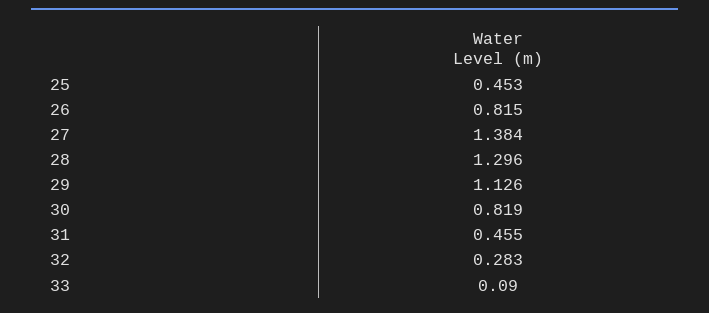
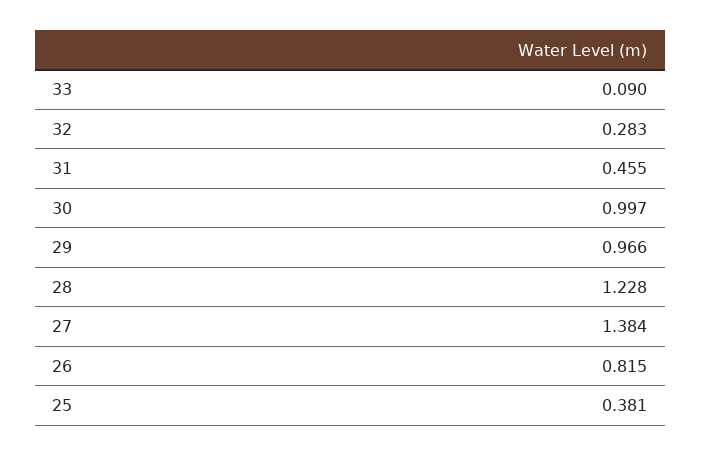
25: 0.453 -> 0.381
28: 1.296 -> 1.228
29: 1.126 -> 0.966
30: 0.819 -> 0.997

